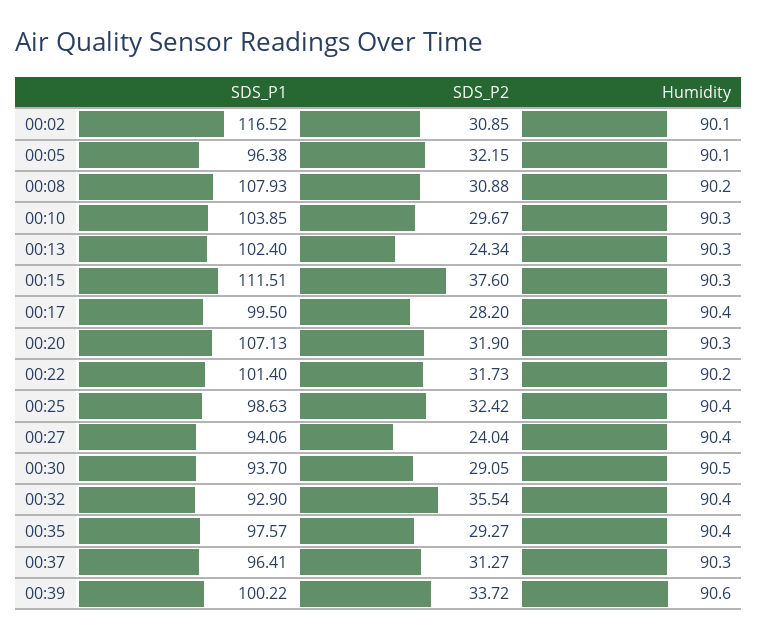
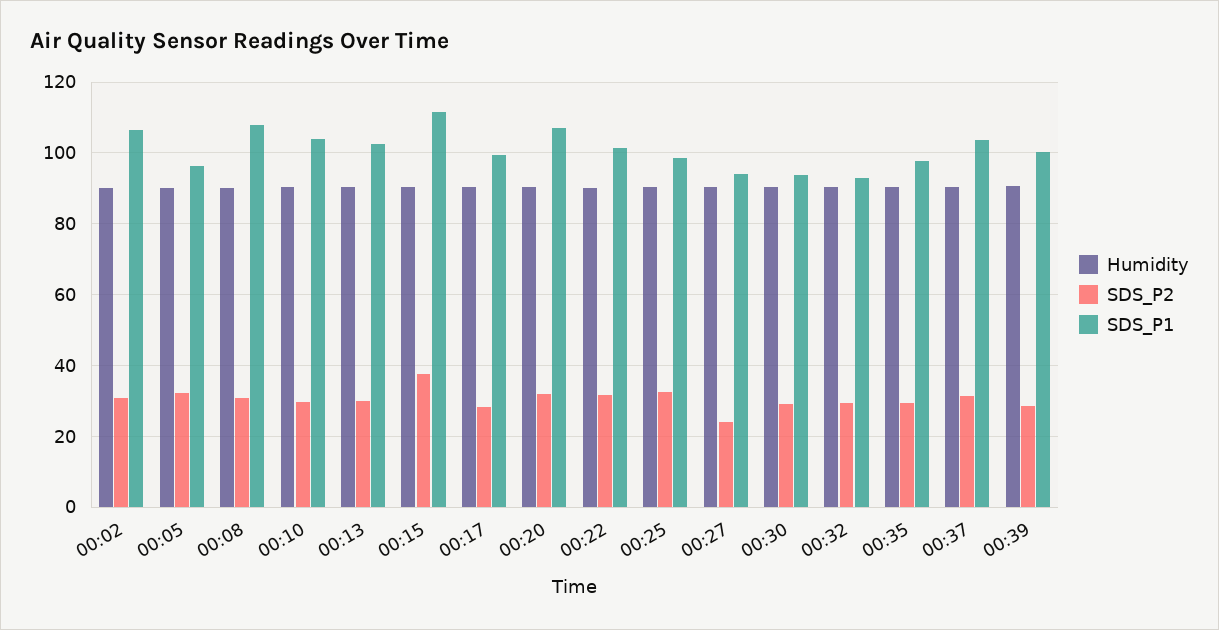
SDS_P1, 00:02: 116.52 -> 106
SDS_P2, 00:13: 24.34 -> 30
SDS_P2, 00:32: 35.54 -> 30
SDS_P1, 00:37: 96.41 -> 104
SDS_P2, 00:39: 33.72 -> 28

